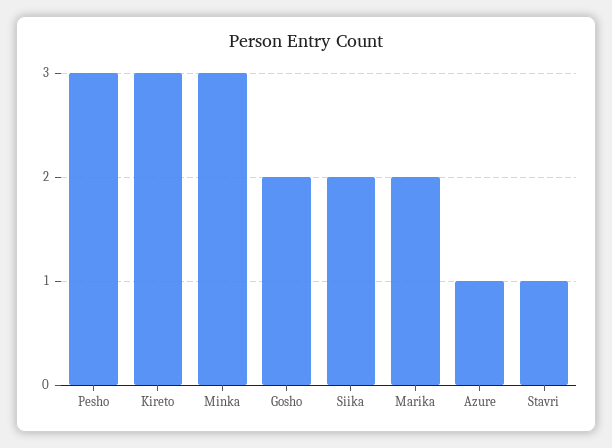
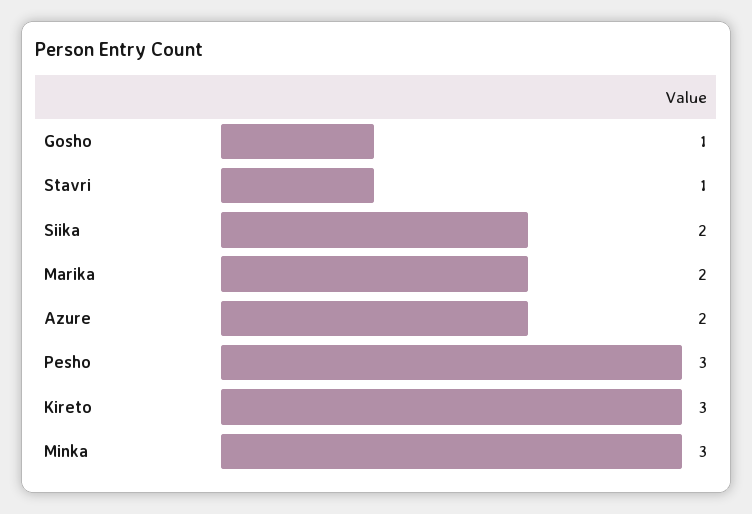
Gosho: 2 -> 1
Azure: 1 -> 2

